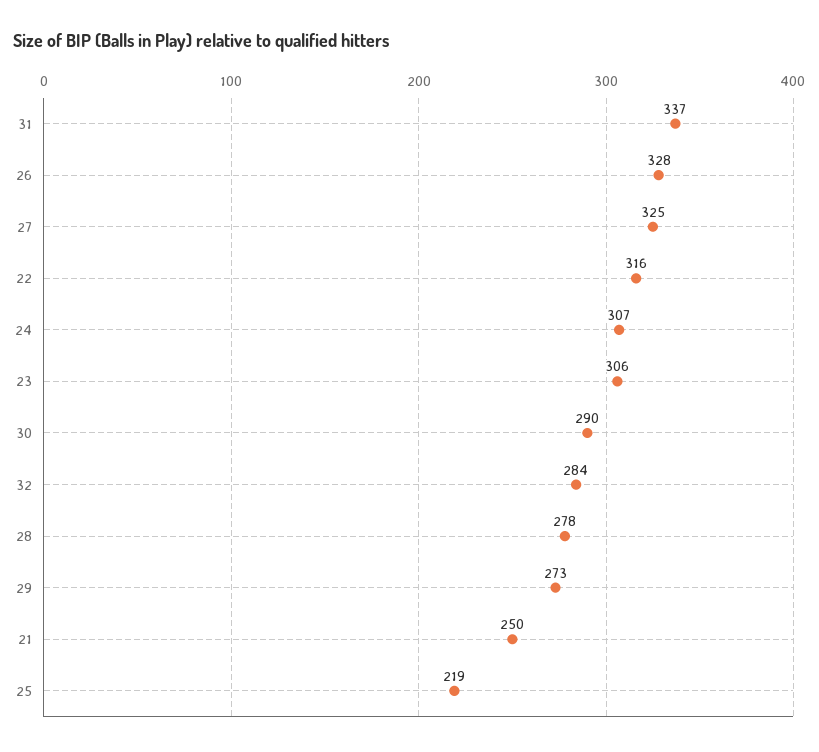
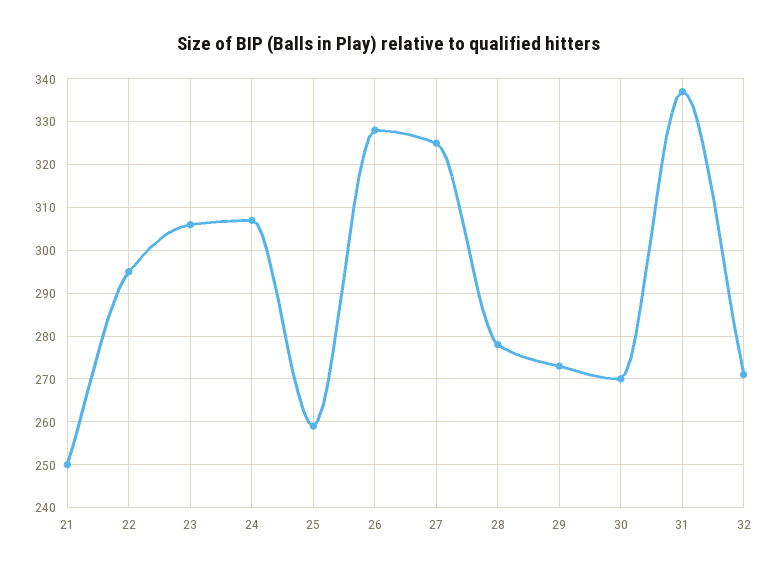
22: 316 -> 295
30: 290 -> 270
32: 284 -> 270
25: 219 -> 260

